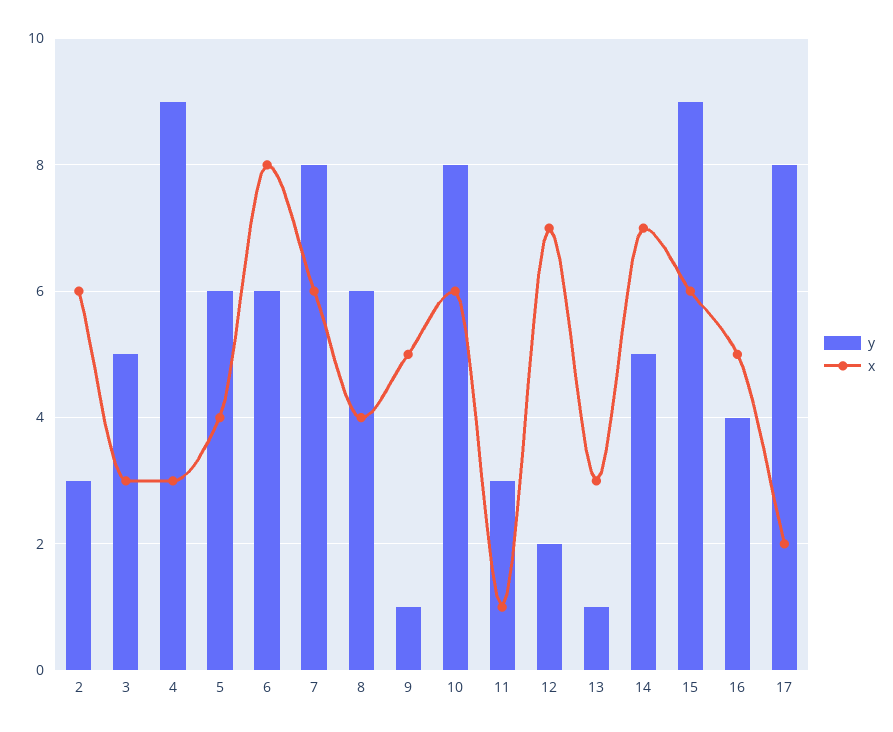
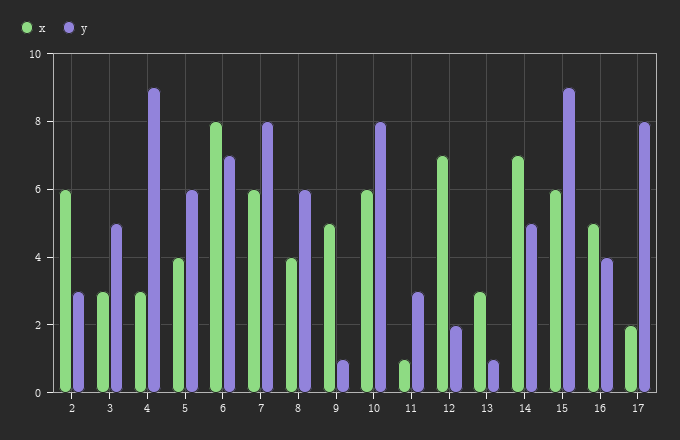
y, 6: 6 -> 7

